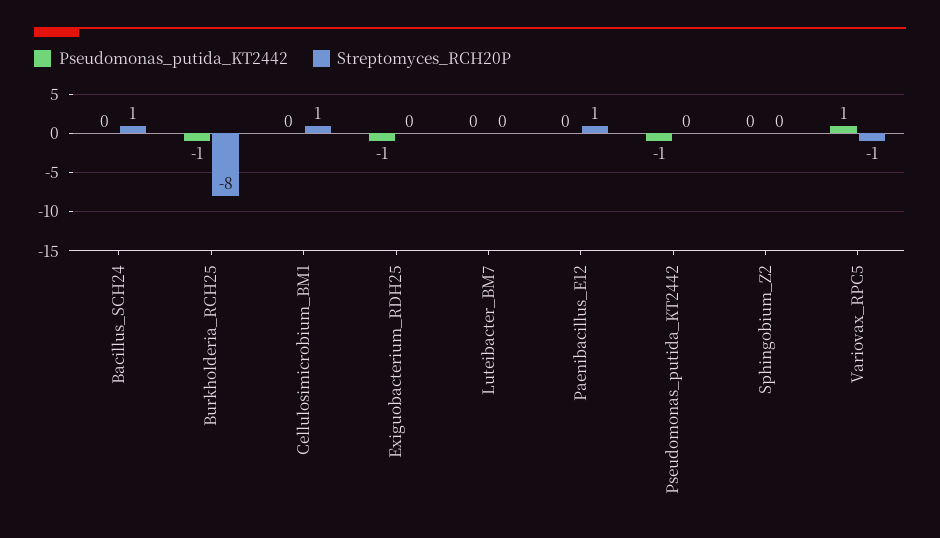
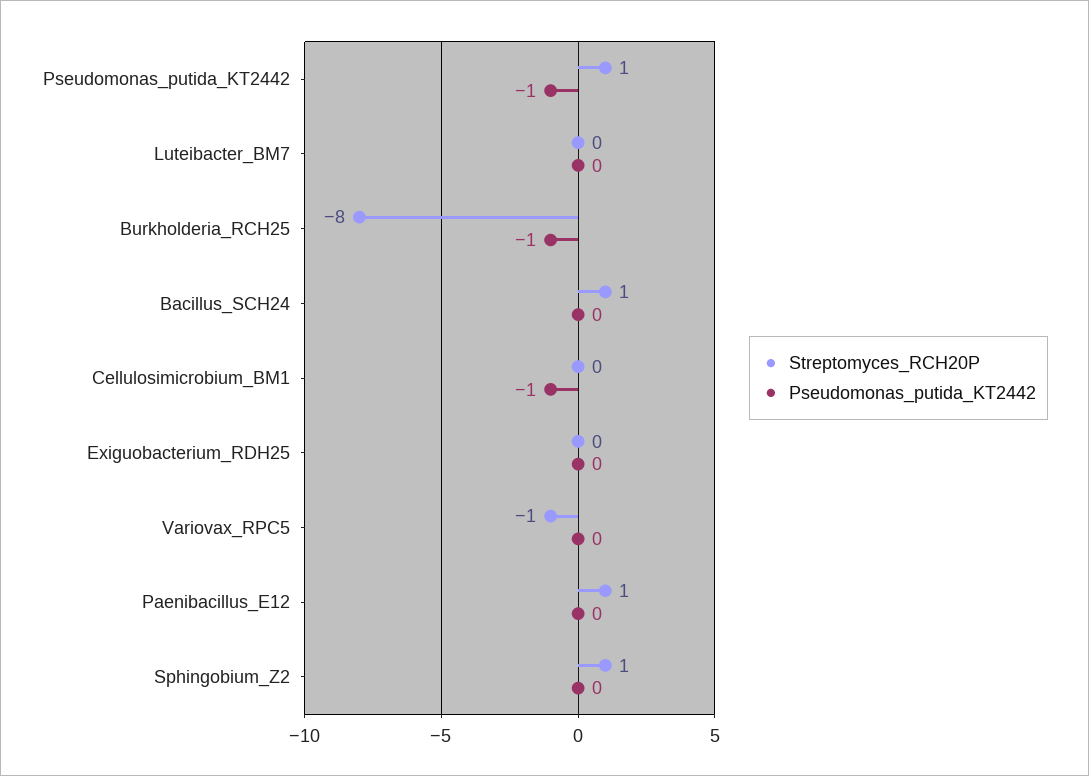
Pseudomonas_putida_KT2442, Cellulosimicrobium_BM1: 0 -> -1
Streptomyces_RCH20P, Cellulosimicrobium_BM1: 1 -> 0
Pseudomonas_putida_KT2442, Exiguobacterium_RDH25: -1 -> 0
Streptomyces_RCH20P, Pseudomonas_putida_KT2442: 0 -> 1
Streptomyces_RCH20P, Sphingobium_Z2: 0 -> 1
Pseudomonas_putida_KT2442, Variovax_RPC5: 1 -> 0

